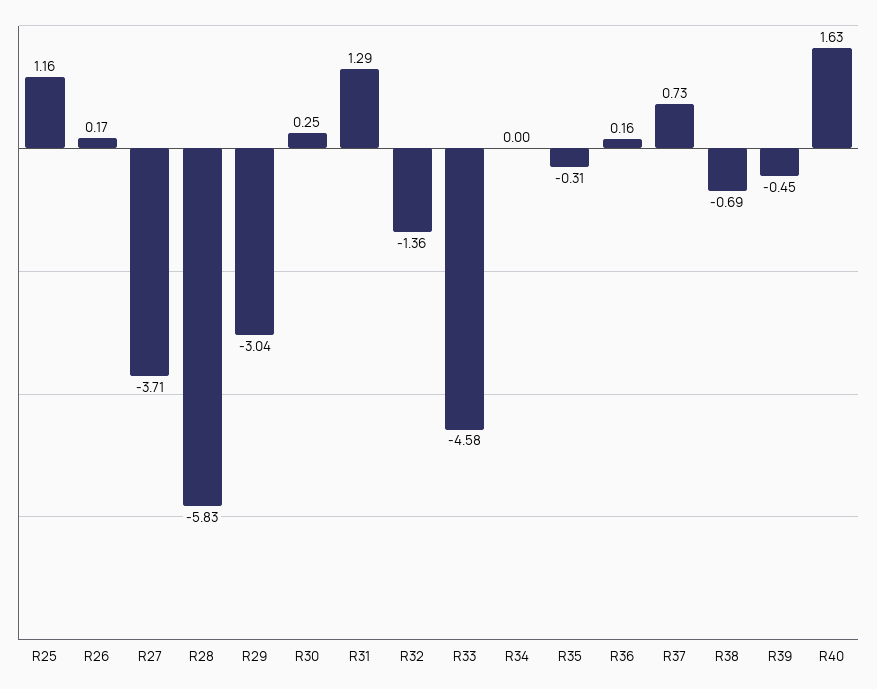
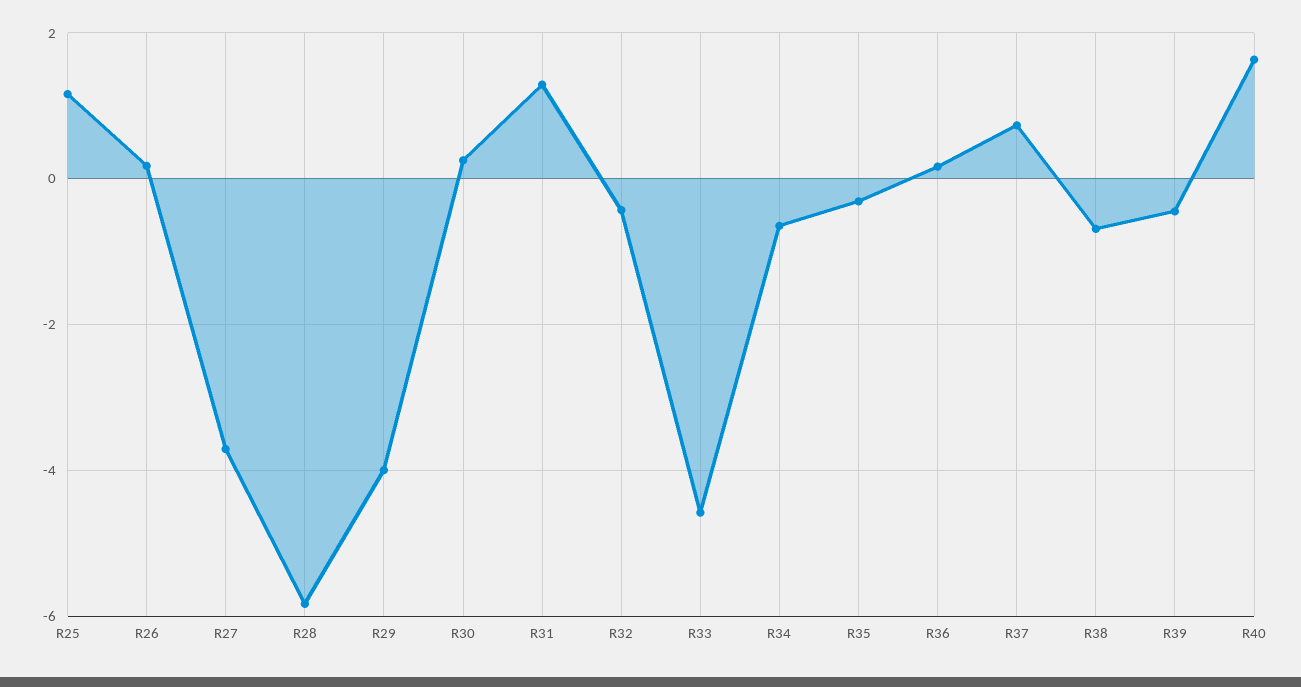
R29: -3.04 -> -4
R32: -1.36 -> -0.4
R34: 0 -> -0.6

